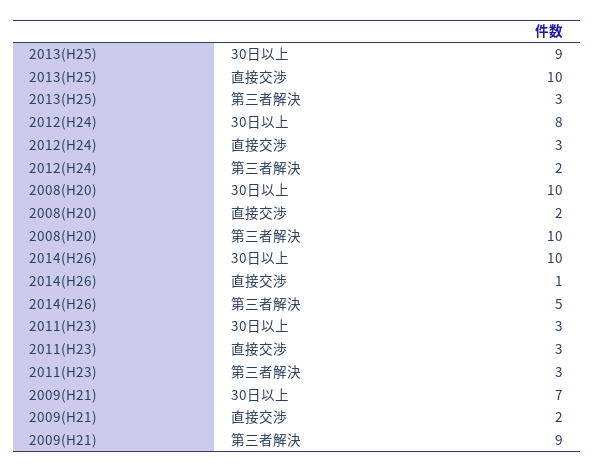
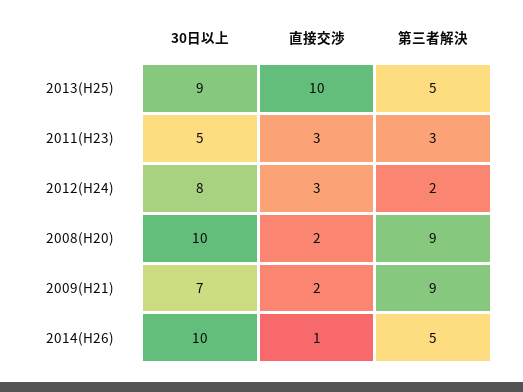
2013(H25), 第三者解決: 3 -> 5
2008(H20), 第三者解決: 10 -> 9
2011(H23), 30日以上: 3 -> 5

